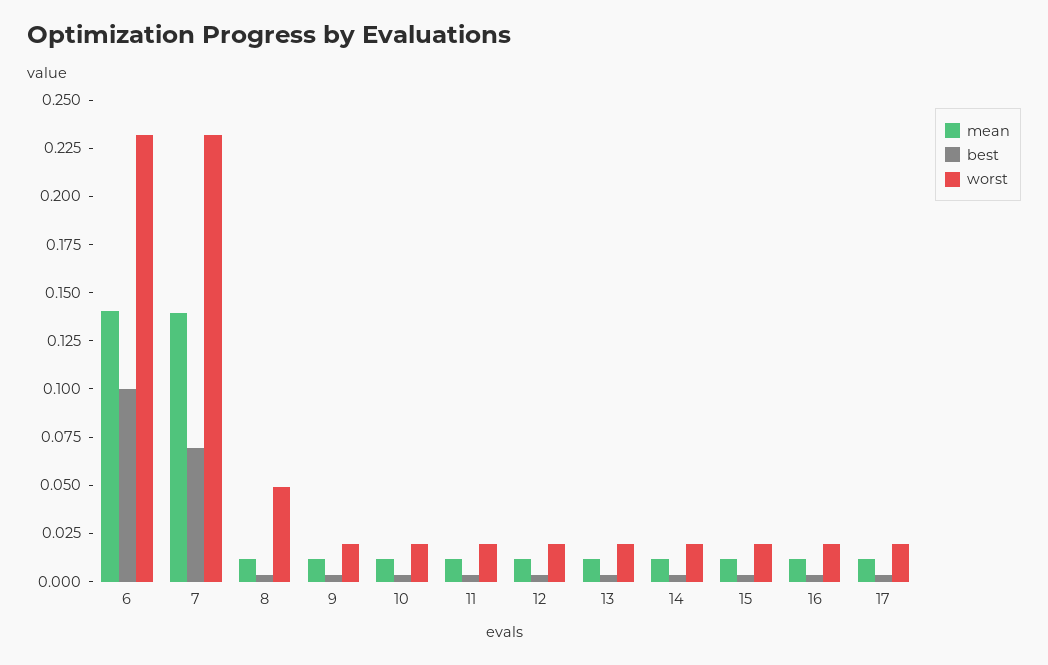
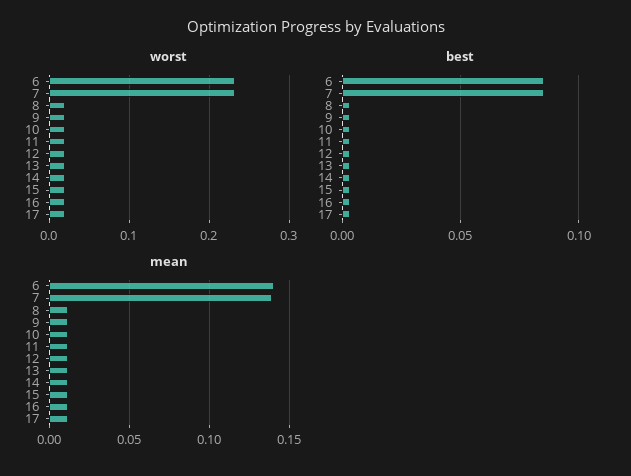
best, 6: 0.1 -> 0.085
best, 7: 0.07 -> 0.085
worst, 8: 0.05 -> 0.02

